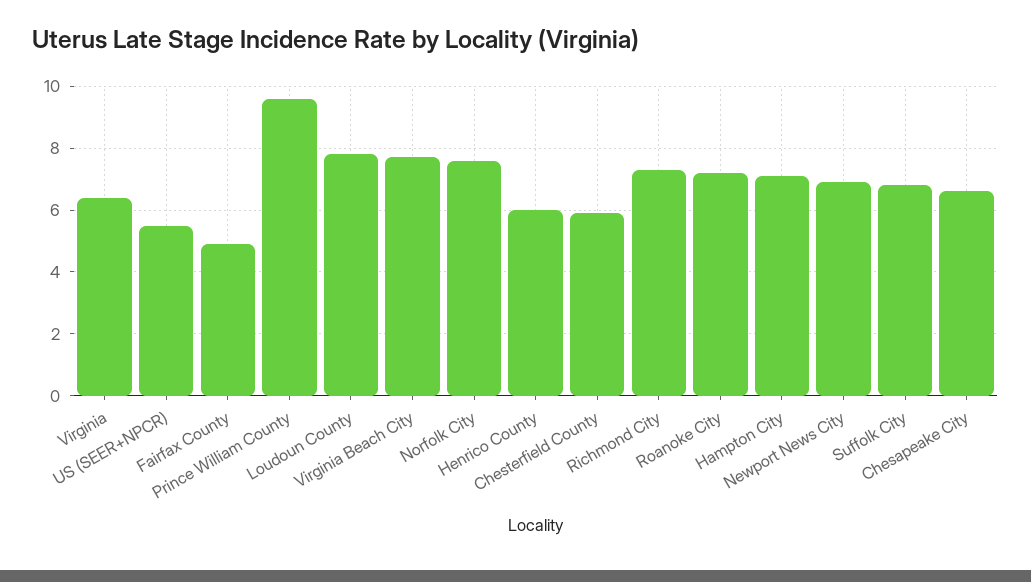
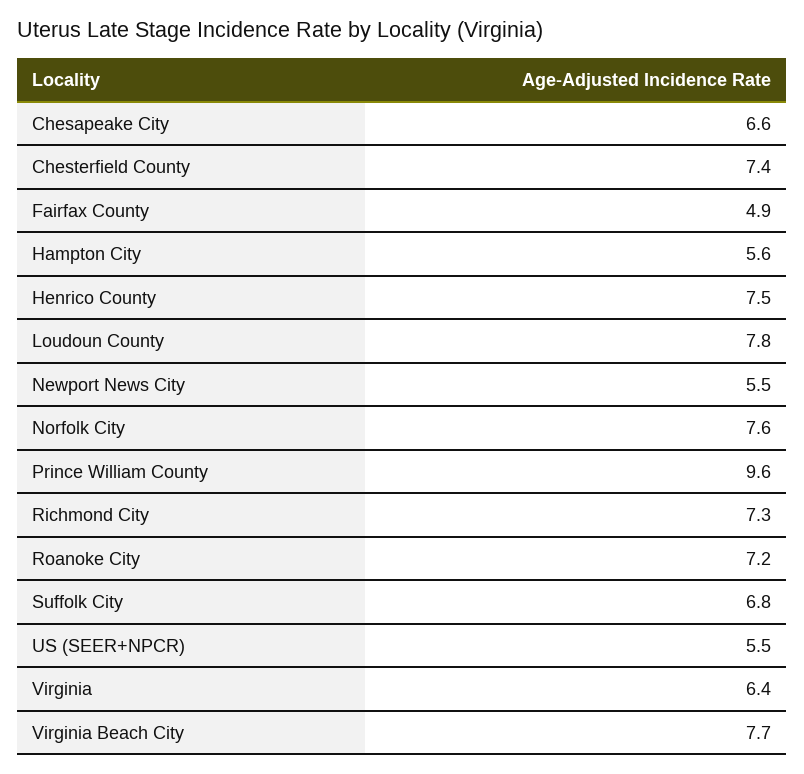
Henrico County: 6 -> 7.5
Chesterfield County: 6 -> 7.4
Hampton City: 7 -> 5.6
Newport News City: 7 -> 5.5

